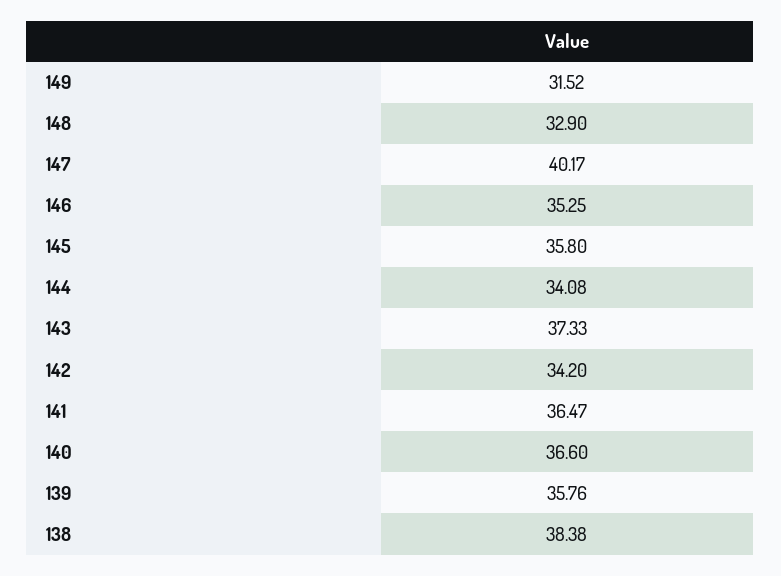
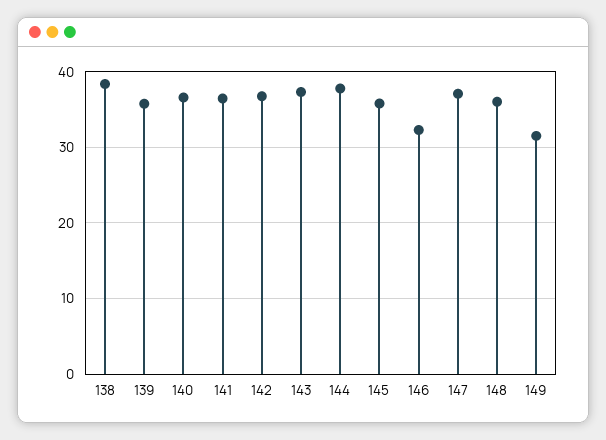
148: 32.9 -> 36
147: 40.17 -> 37
146: 35.25 -> 32
144: 34.08 -> 38
142: 34.2 -> 37

